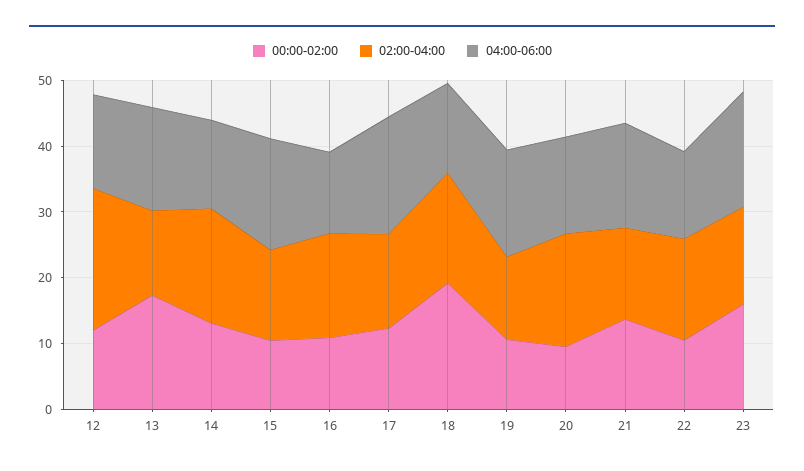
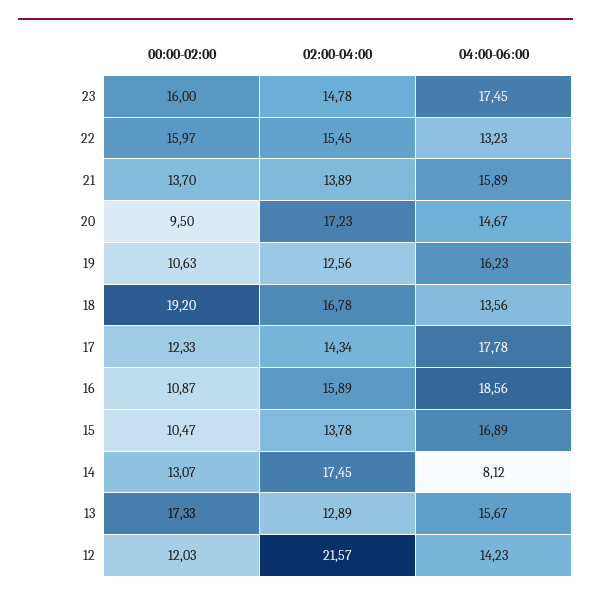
04:00-06:00, 14: 14 -> 8.12
04:00-06:00, 16: 12 -> 18.56
00:00-02:00, 22: 10 -> 15.97

